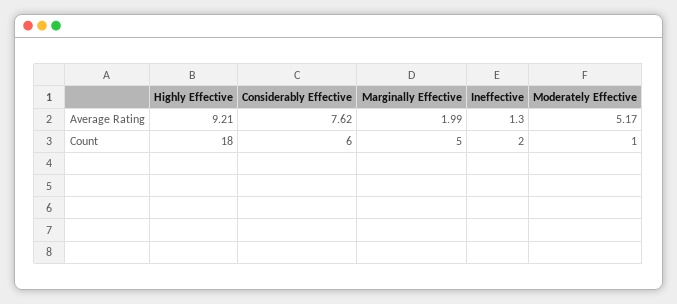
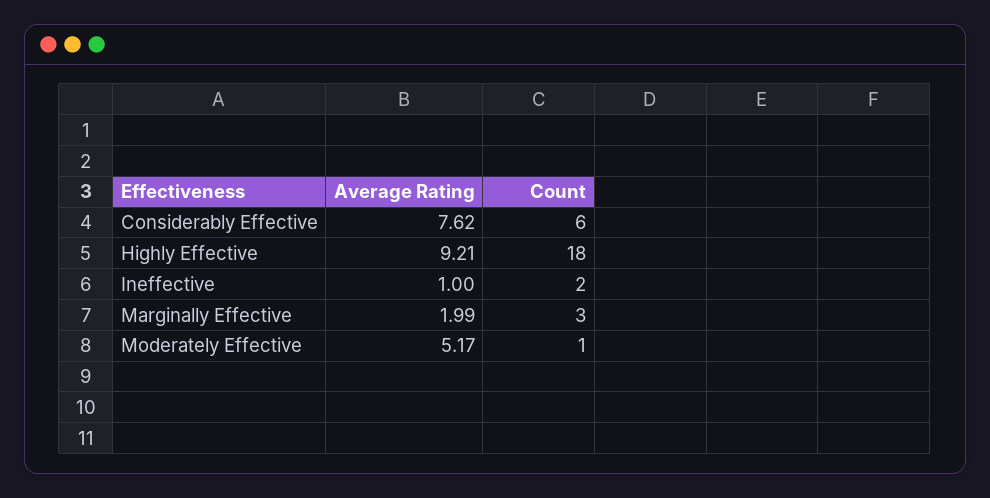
Ineffective, Average Rating: 1.3 -> 1
Marginally Effective, Count: 5 -> 3

